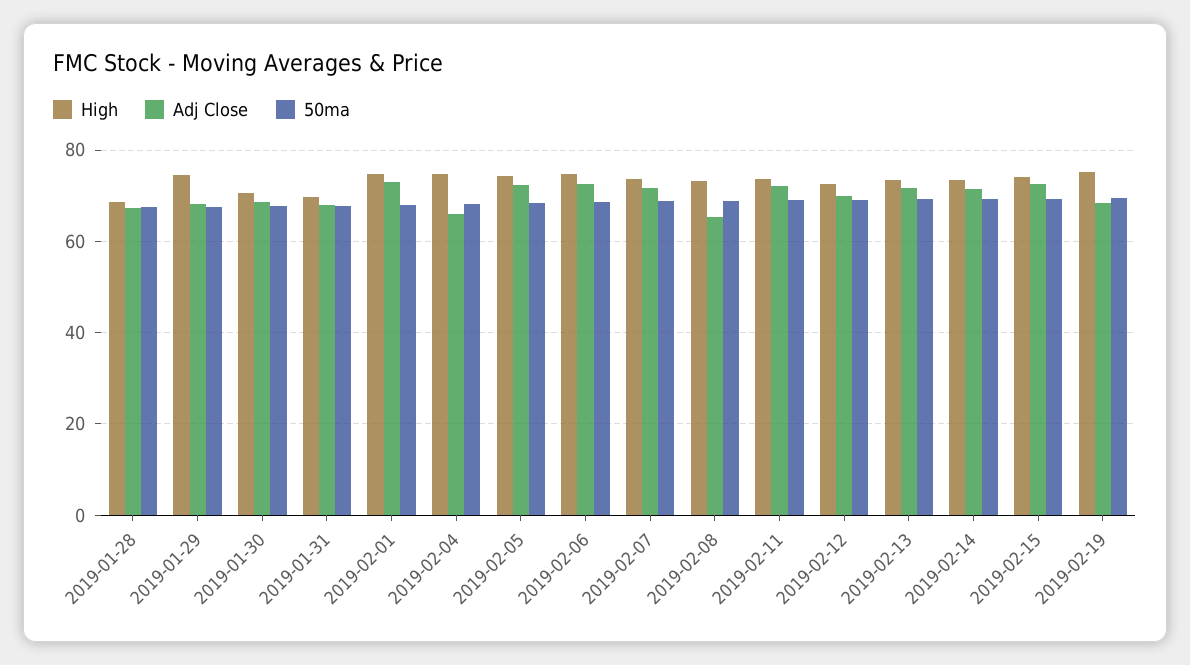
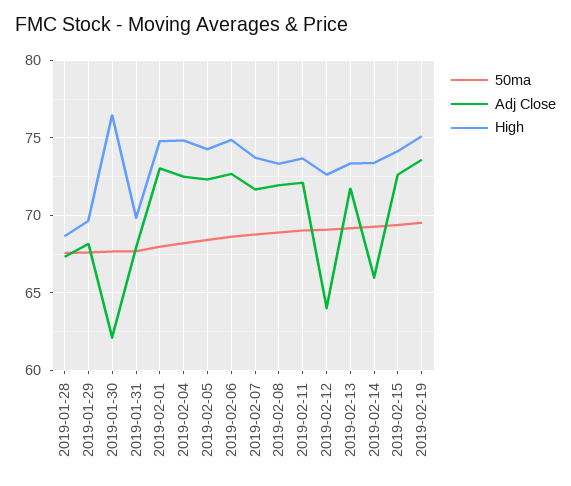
High, 2019-01-29: 74 -> 69.5
High, 2019-01-30: 70 -> 76.5
Adj Close, 2019-01-30: 68 -> 62
Adj Close, 2019-02-04: 66 -> 72.5
Adj Close, 2019-02-08: 66 -> 72
Adj Close, 2019-02-12: 70 -> 64
Adj Close, 2019-02-14: 72 -> 66
Adj Close, 2019-02-19: 68 -> 73.5

